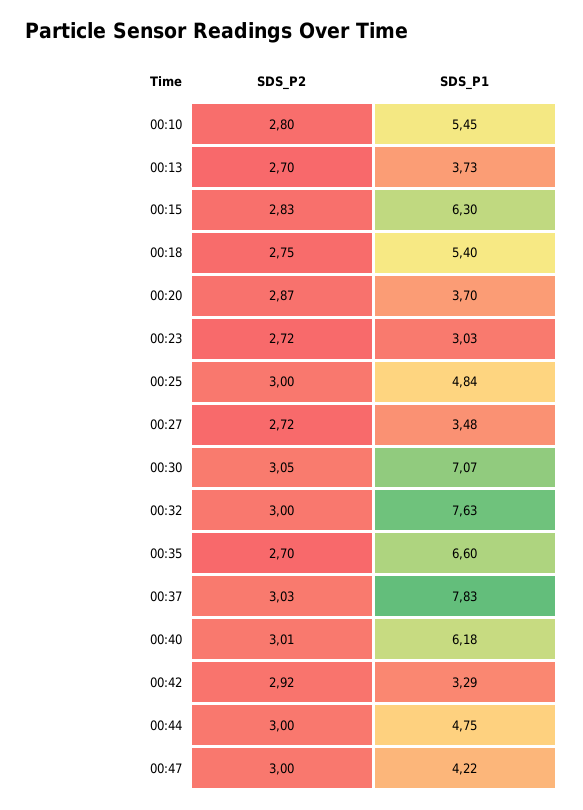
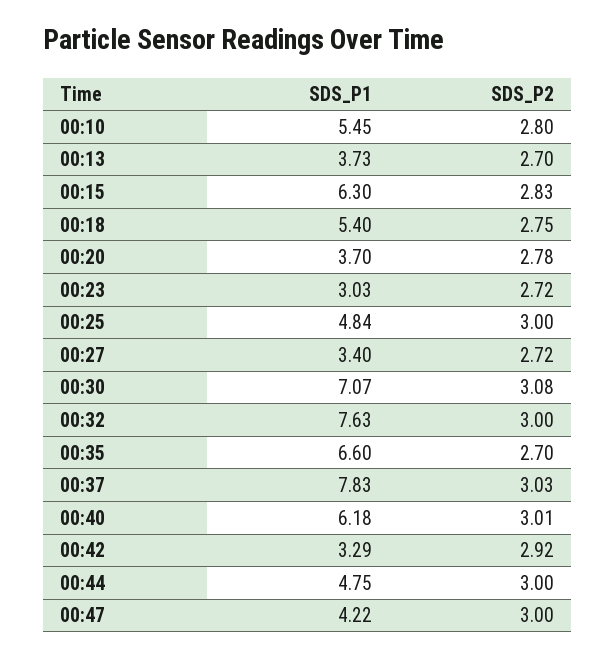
SDS_P2, 00:20: 2.87 -> 2.78
SDS_P1, 00:27: 3.48 -> 3.4
SDS_P2, 00:30: 3.05 -> 3.08

